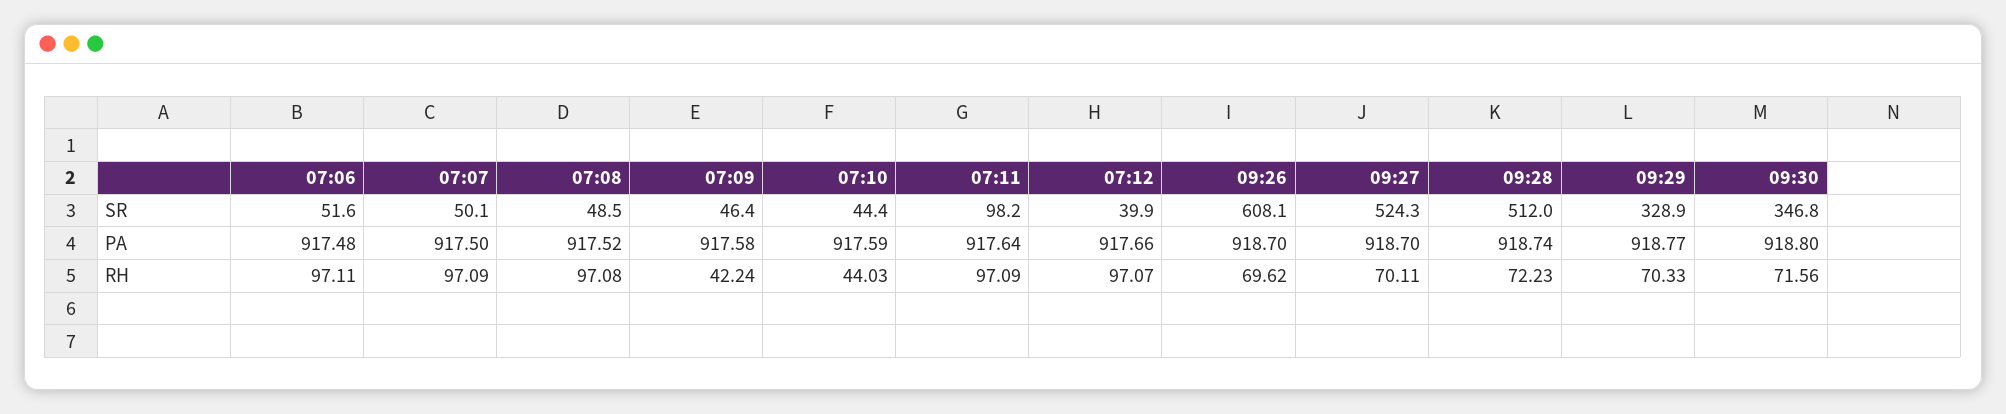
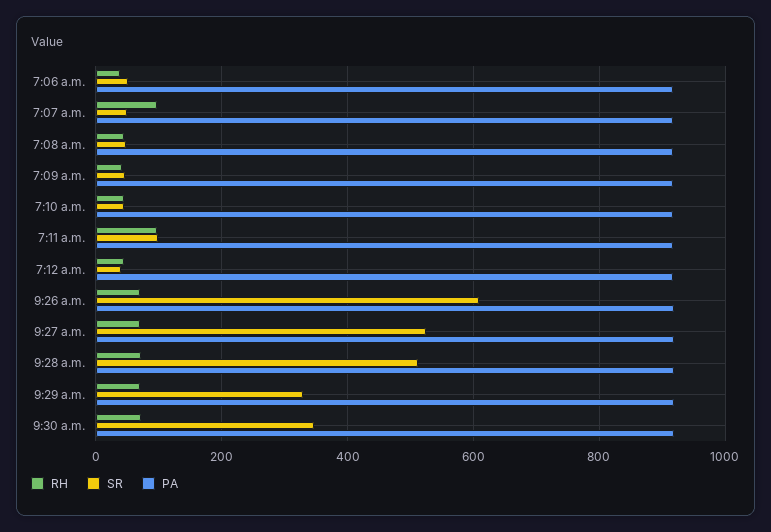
RH, 07:06: 97.11 -> 40
RH, 07:08: 97.08 -> 40
RH, 07:12: 97.07 -> 40

